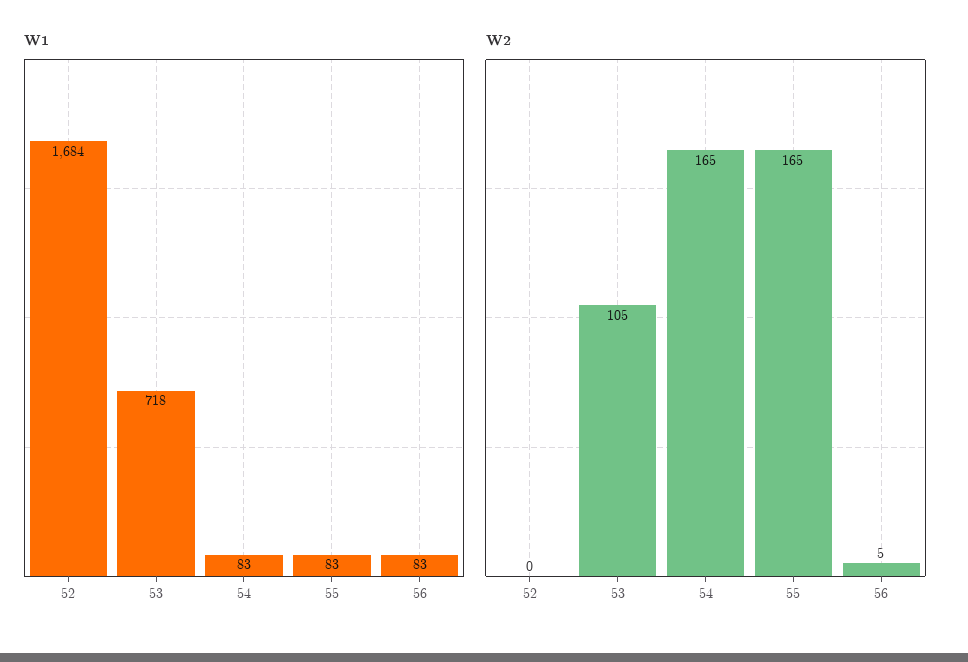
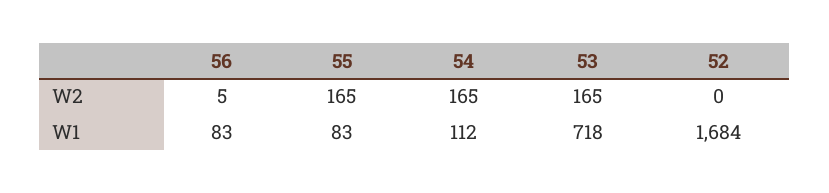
W1, 54: 83 -> 112
W2, 53: 105 -> 165

